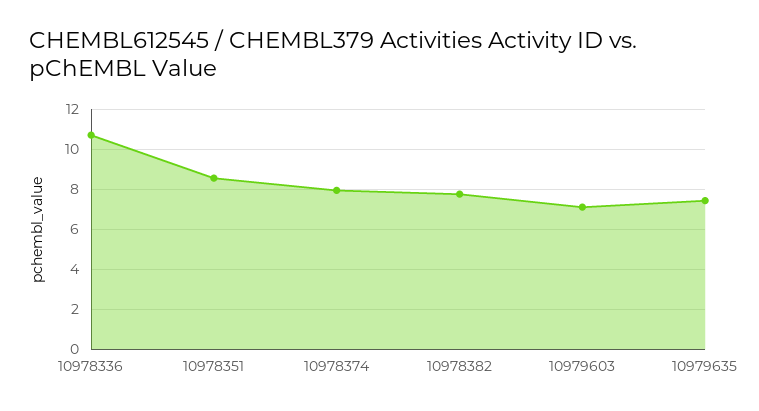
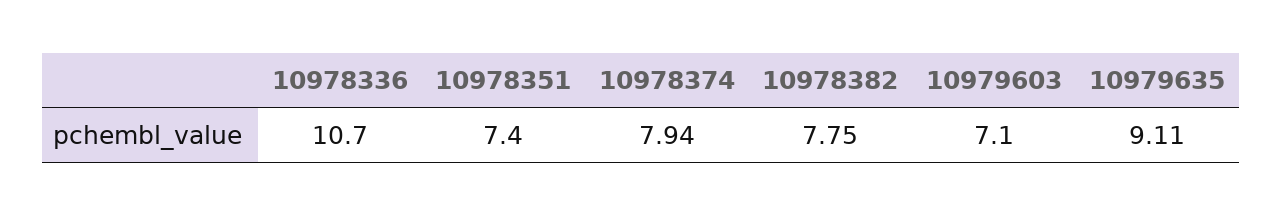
10978351: 8.5 -> 7.4
10979635: 7.5 -> 9.11

